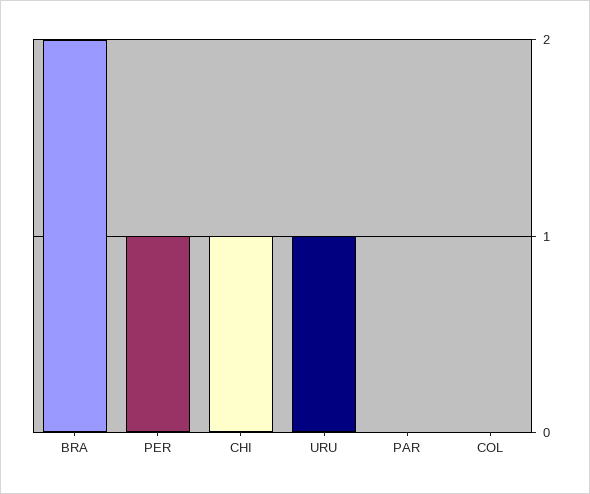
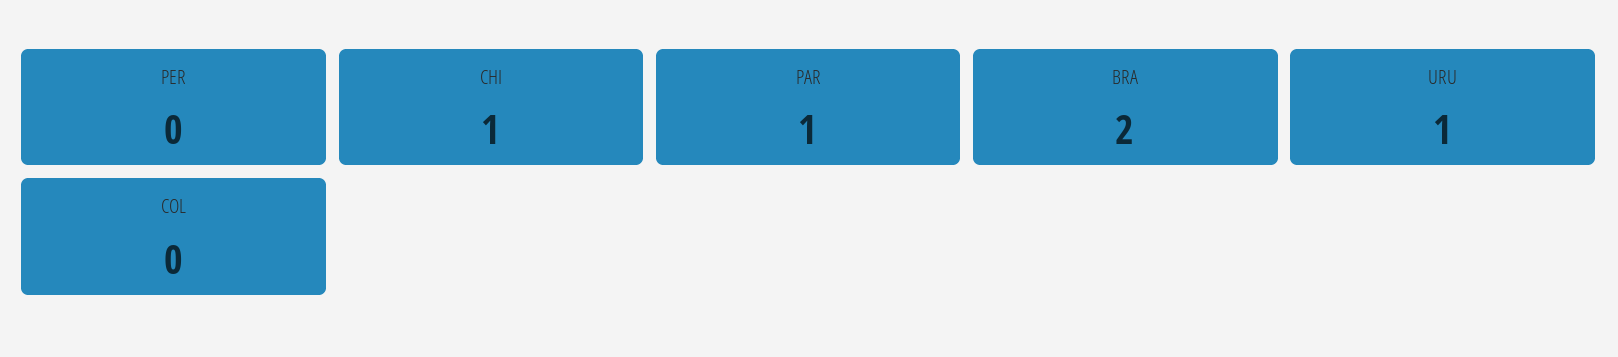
PER: 1 -> 0
PAR: 0 -> 1

